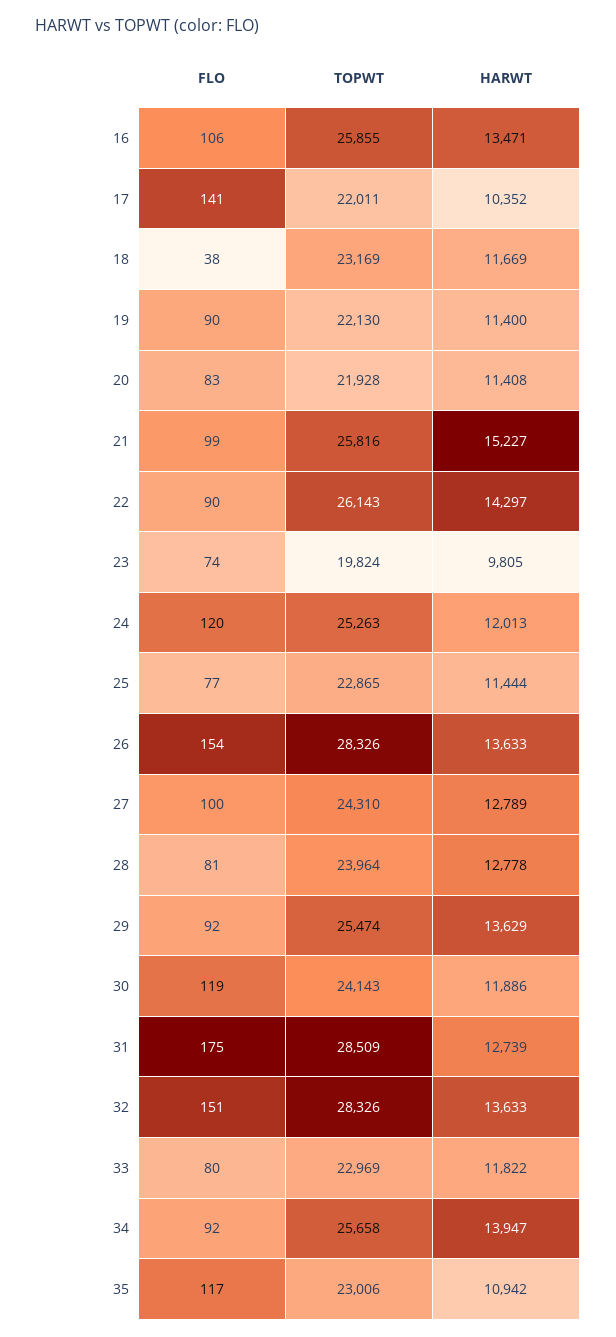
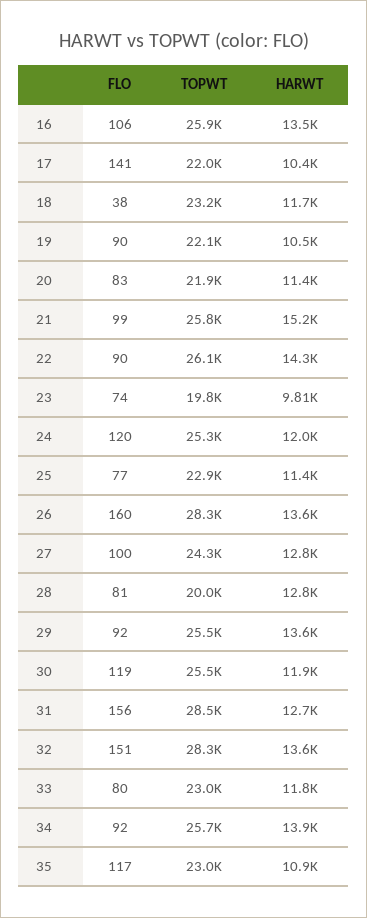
HARWT, 19: 11400 -> 10500
FLO, 26: 154 -> 160
TOPWT, 28: 23964 -> 20000
TOPWT, 30: 24143 -> 25500
FLO, 31: 175 -> 156

